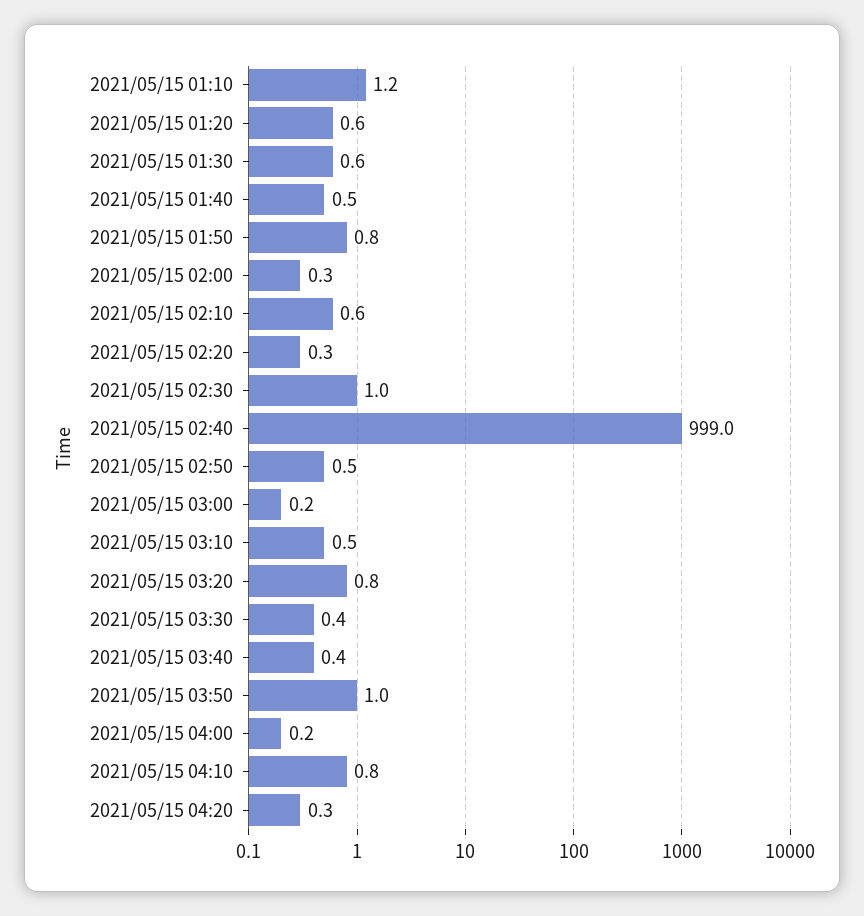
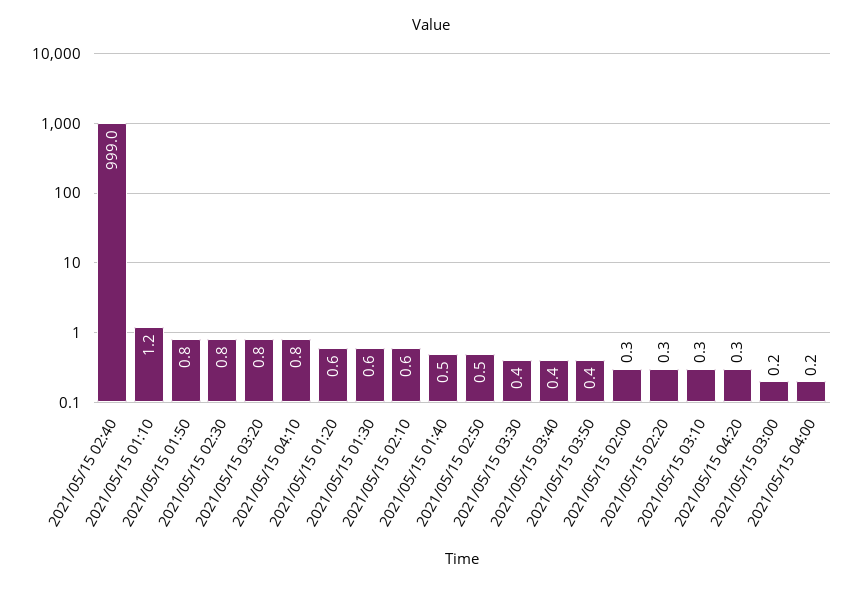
2021/05/15 02:30: 1 -> 0.8
2021/05/15 03:10: 0.5 -> 0.3
2021/05/15 03:50: 1 -> 0.4

